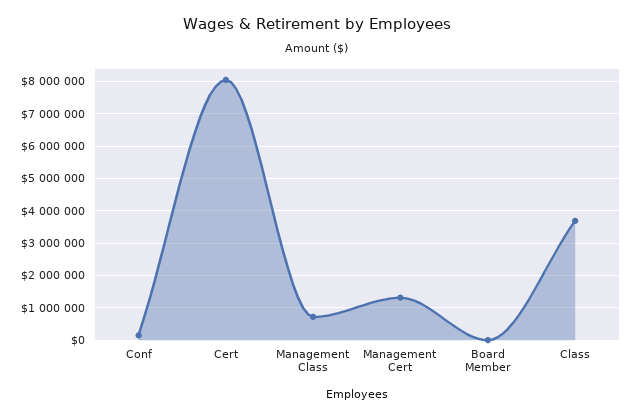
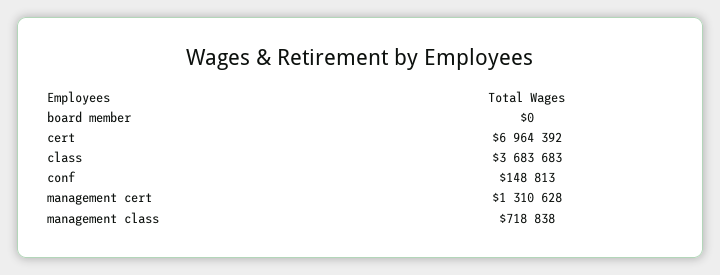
Cert: 8000000 -> 6964392

